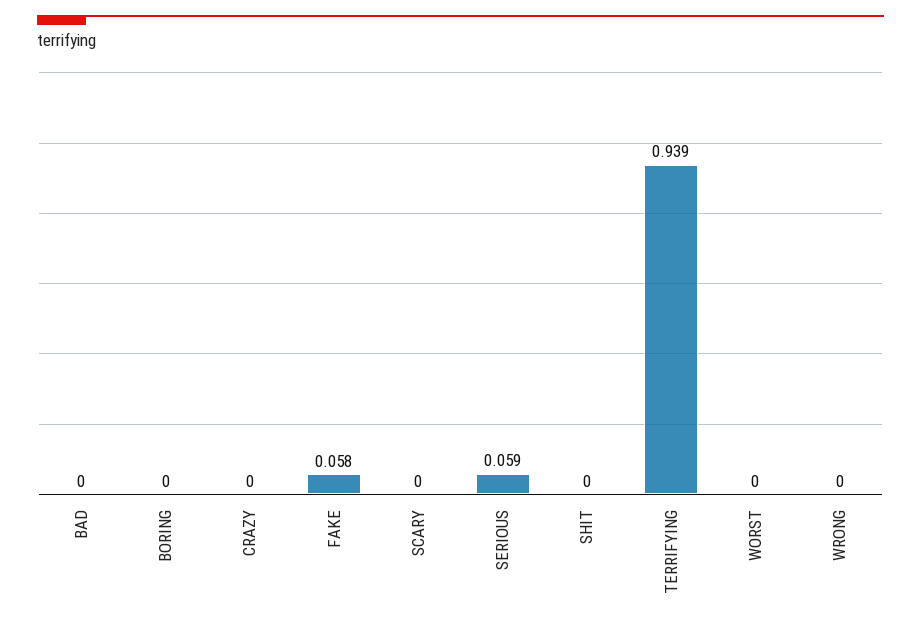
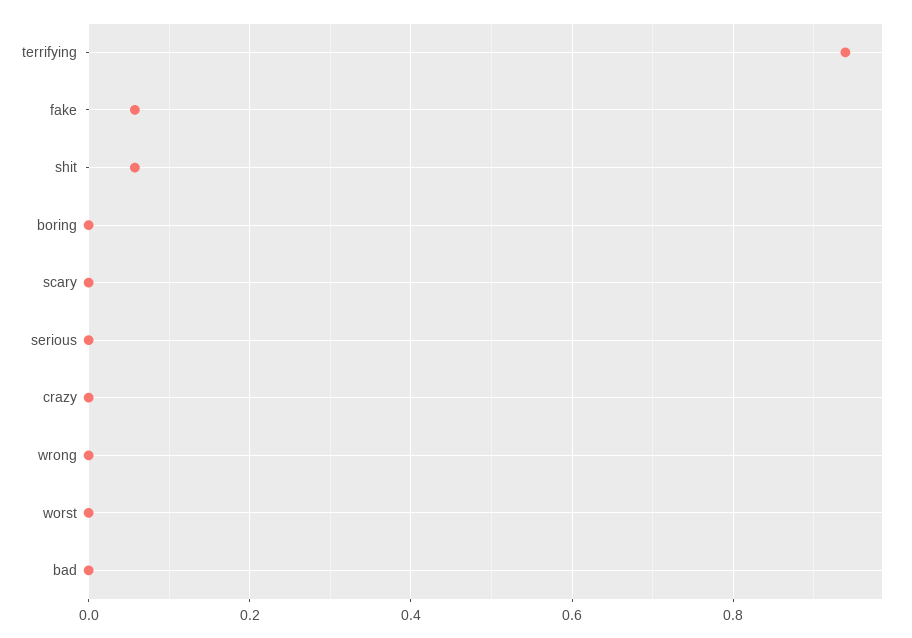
SERIOUS: 0.059 -> 0
SHIT: 0 -> 0.06

